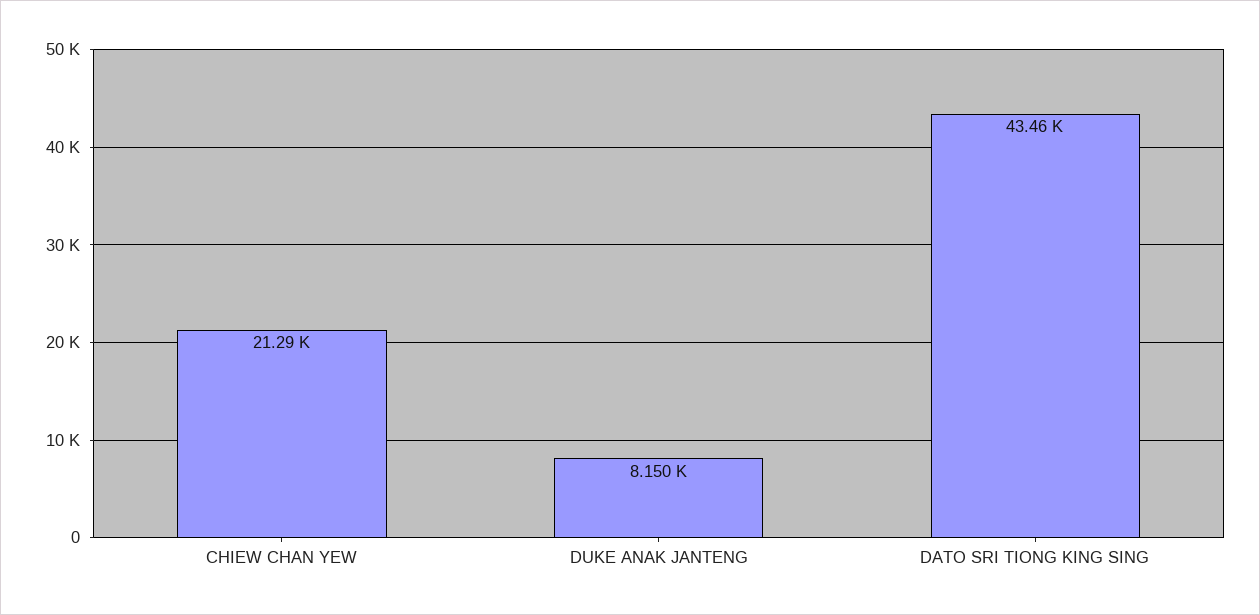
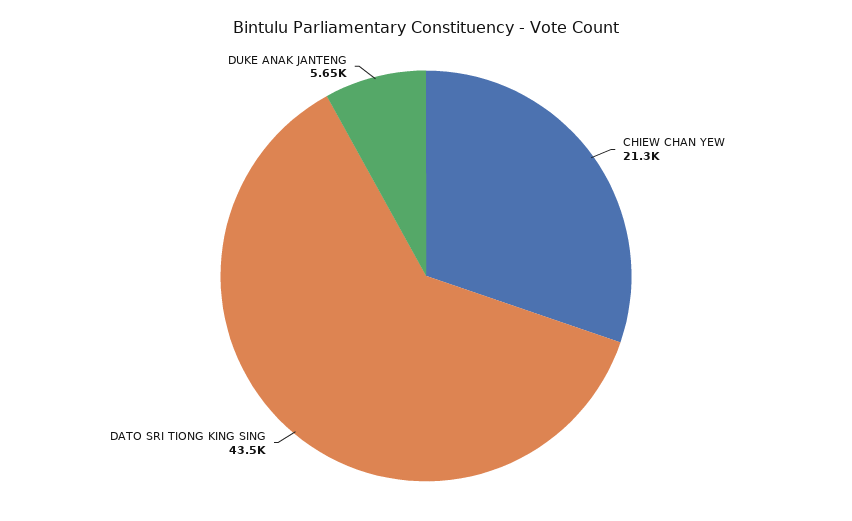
DUKE ANAK JANTENG: 8150 -> 5650

